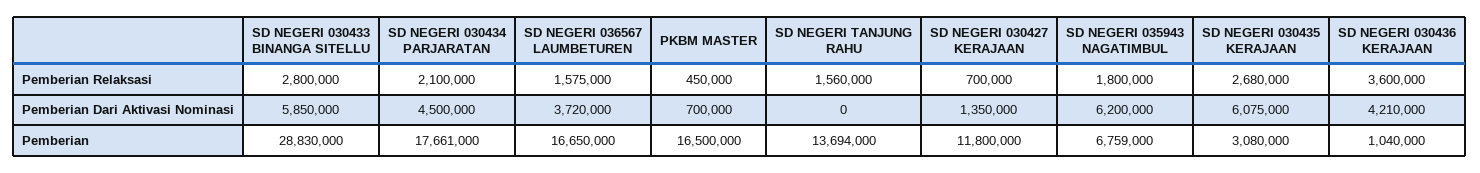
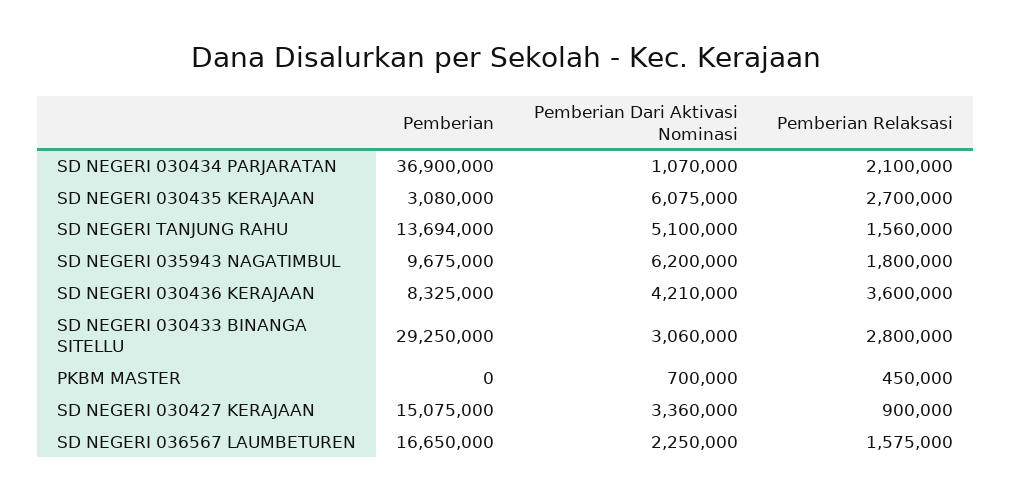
SD NEGERI 030427 KERAJAAN, Pemberian Relaksasi: 700000 -> 900000
SD NEGERI 030435 KERAJAAN, Pemberian Relaksasi: 2680000 -> 2700000
SD NEGERI 030433 BINANGA SITELLU, Pemberian Dari Aktivasi Nominasi: 5850000 -> 3060000
SD NEGERI 030434 PARJARATAN, Pemberian Dari Aktivasi Nominasi: 4500000 -> 1070000
SD NEGERI 036567 LAUMBETUREN, Pemberian Dari Aktivasi Nominasi: 3720000 -> 2250000
SD NEGERI TANJUNG RAHU, Pemberian Dari Aktivasi Nominasi: 0 -> 5100000
SD NEGERI 030427 KERAJAAN, Pemberian Dari Aktivasi Nominasi: 1350000 -> 3360000
SD NEGERI 030433 BINANGA SITELLU, Pemberian: 28830000 -> 29250000
SD NEGERI 030434 PARJARATAN, Pemberian: 17661000 -> 36900000
PKBM MASTER, Pemberian: 16500000 -> 0
SD NEGERI 030427 KERAJAAN, Pemberian: 11800000 -> 15075000
SD NEGERI 035943 NAGATIMBUL, Pemberian: 6759000 -> 9675000
SD NEGERI 030436 KERAJAAN, Pemberian: 1040000 -> 8325000

